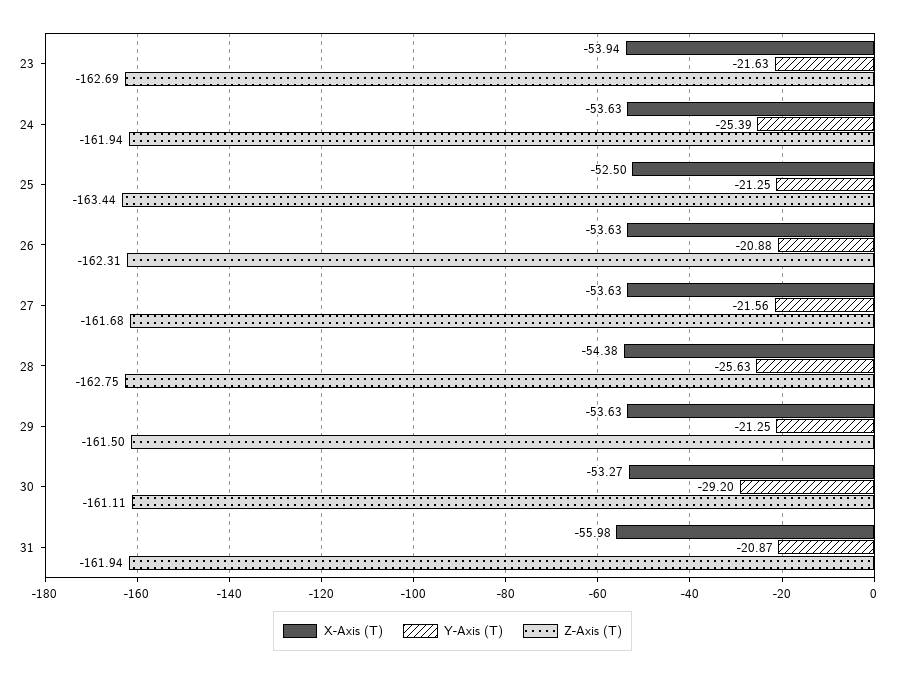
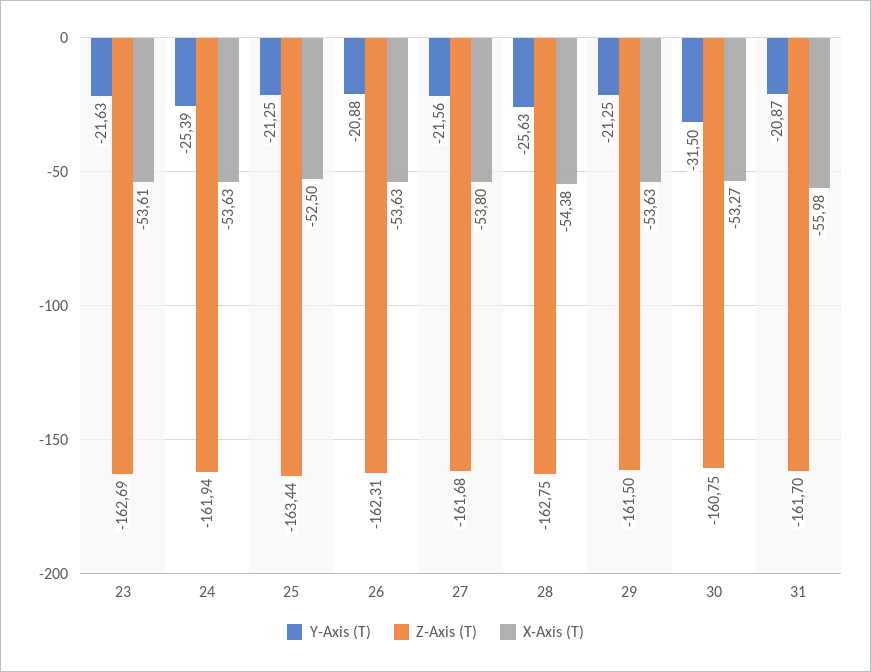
X-Axis (T), 23: -53.94 -> -53.61
X-Axis (T), 27: -53.63 -> -53.8
Y-Axis (T), 30: -29.2 -> -31.5
Z-Axis (T), 30: -161.11 -> -160.75
Z-Axis (T), 31: -161.94 -> -161.7

